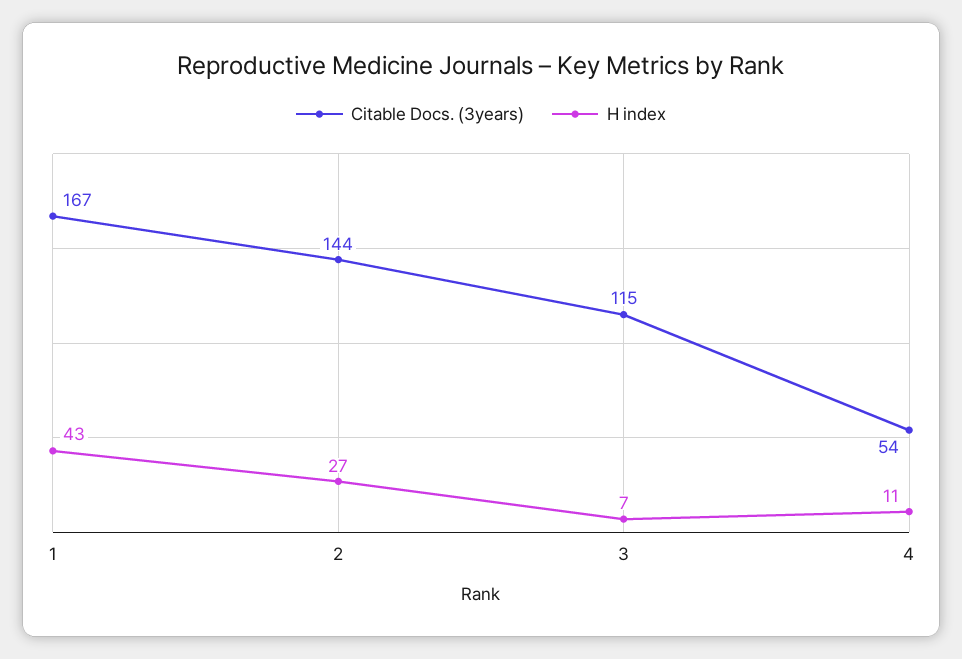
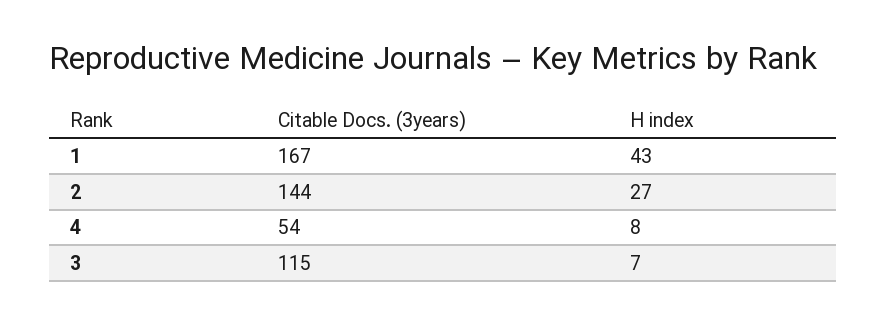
H index, 4: 11 -> 8

